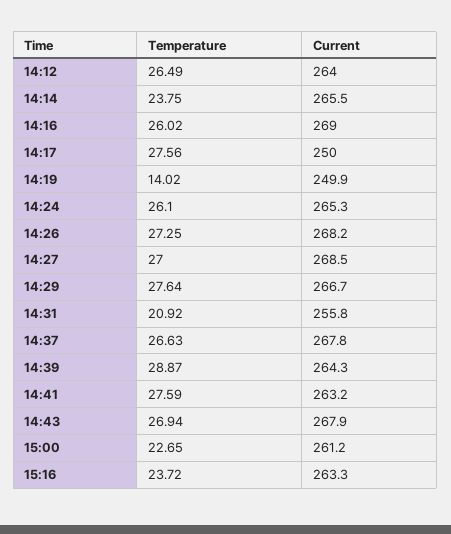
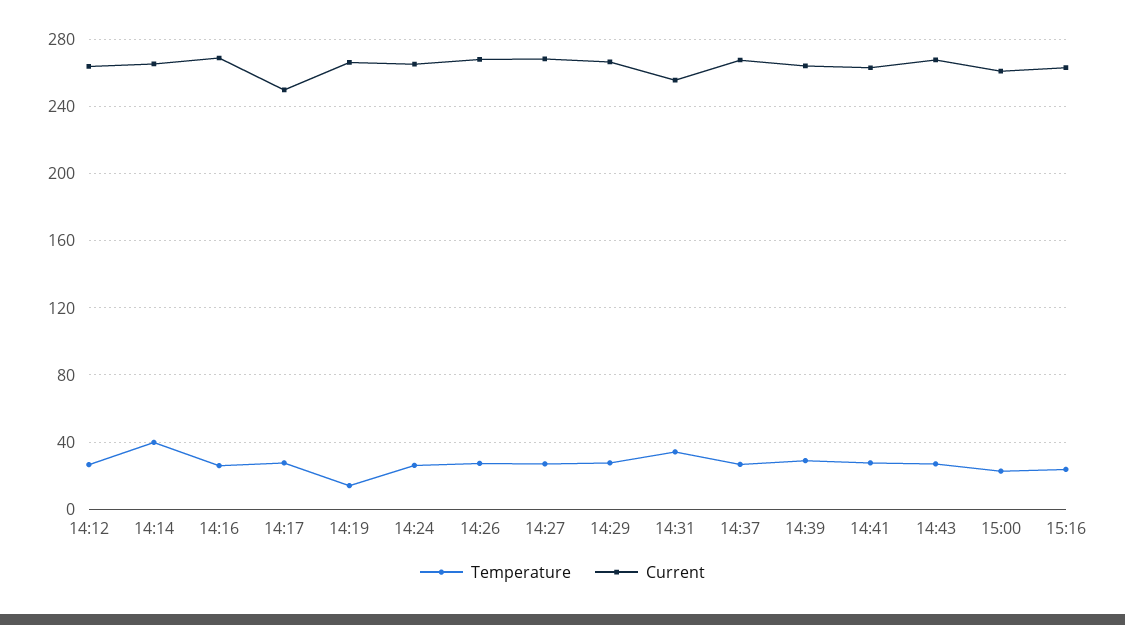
Temperature, 14:14: 23.75 -> 40
Current, 14:19: 249.9 -> 265
Temperature, 14:31: 20.92 -> 35

